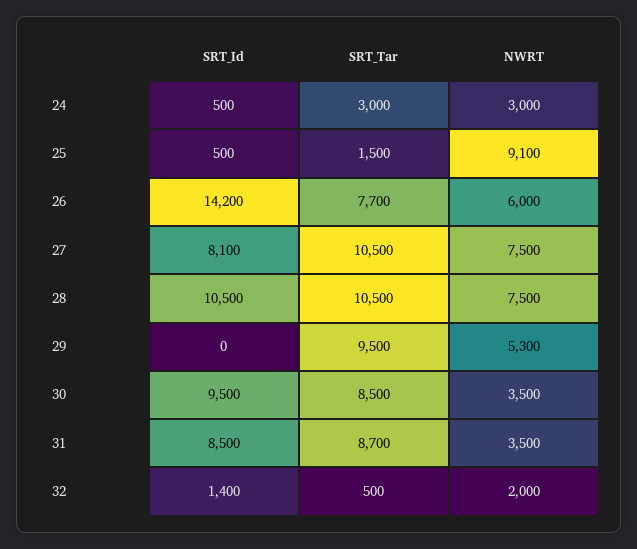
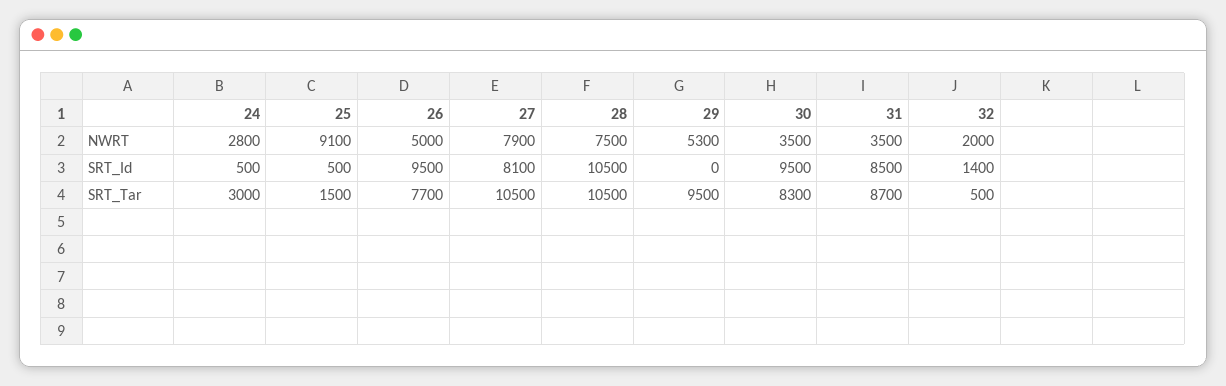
NWRT, 24: 3000 -> 2800
SRT_Id, 26: 14200 -> 9500
NWRT, 26: 6000 -> 5000
NWRT, 27: 7500 -> 7900
SRT_Tar, 30: 8500 -> 8300

